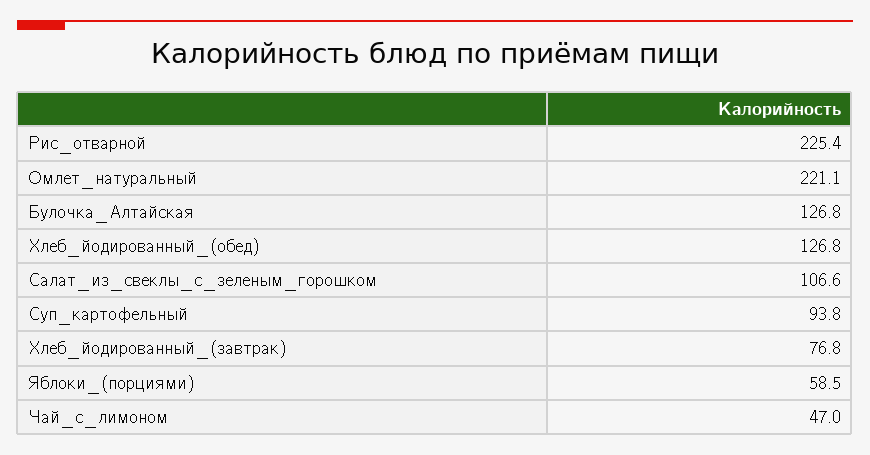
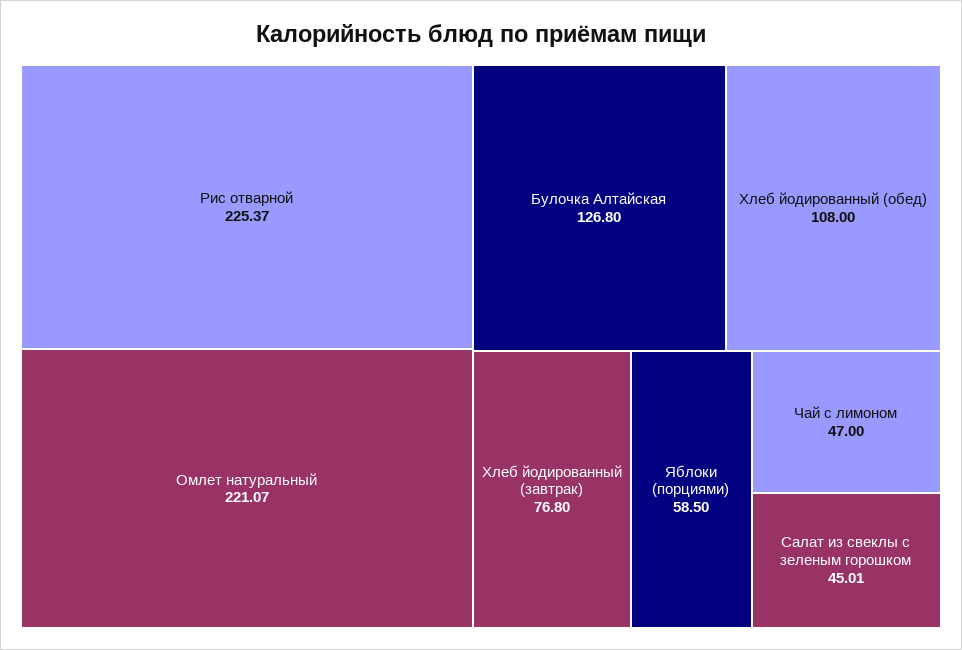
Хлеб_йодированный_(обед): 126.8 -> 108
Салат_из_свеклы_с_зеленым_горошком: 106.6 -> 45.01
Суп_картофельный: 93.8 -> none

